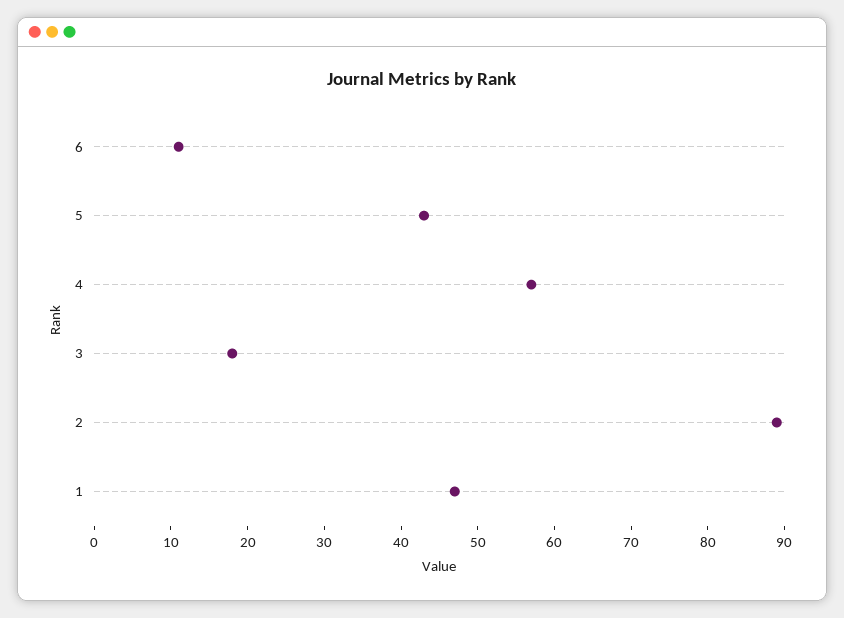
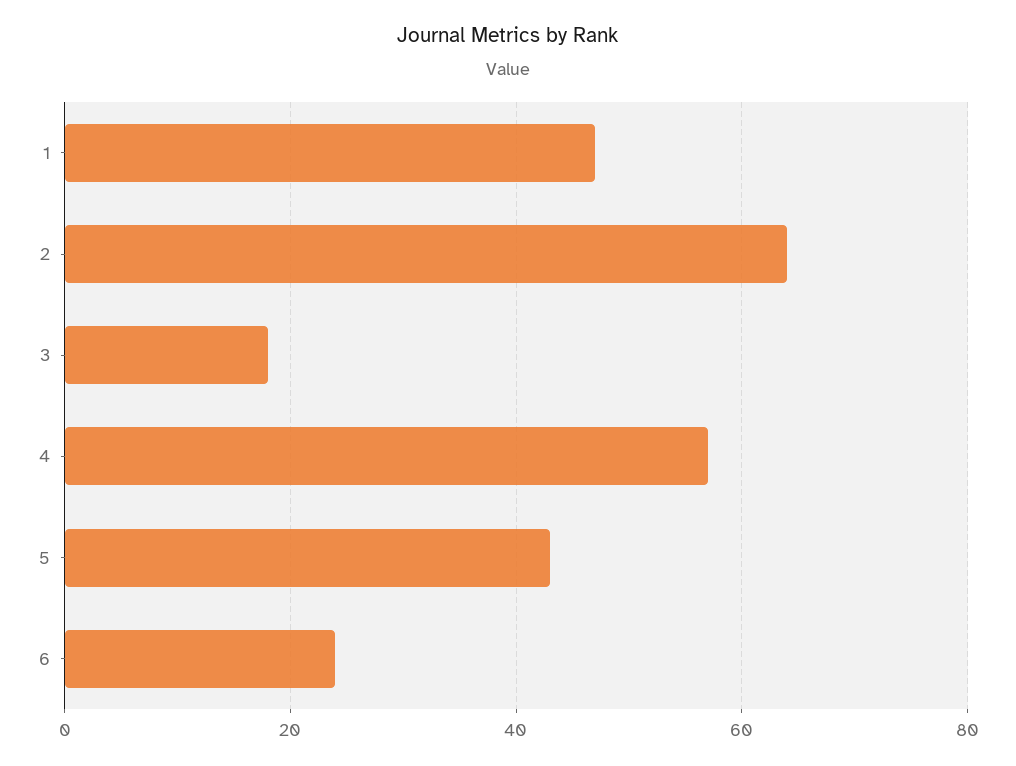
6: 10 -> 25
2: 90 -> 65

